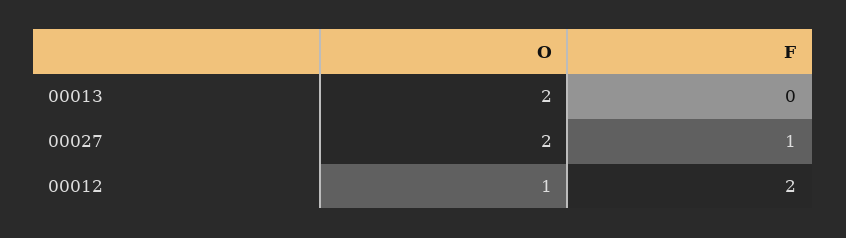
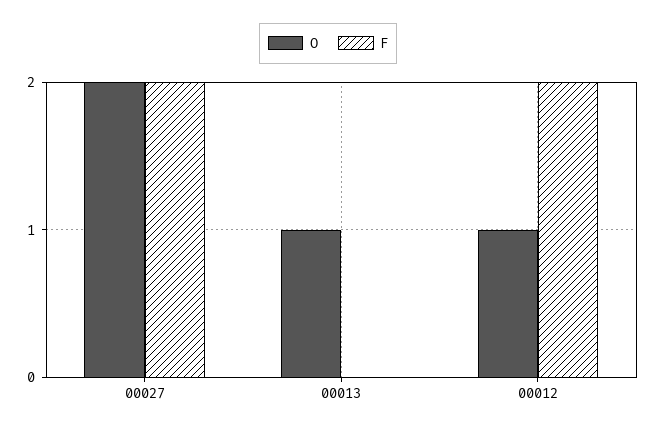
O, 00013: 2 -> 1
F, 00027: 1 -> 2

